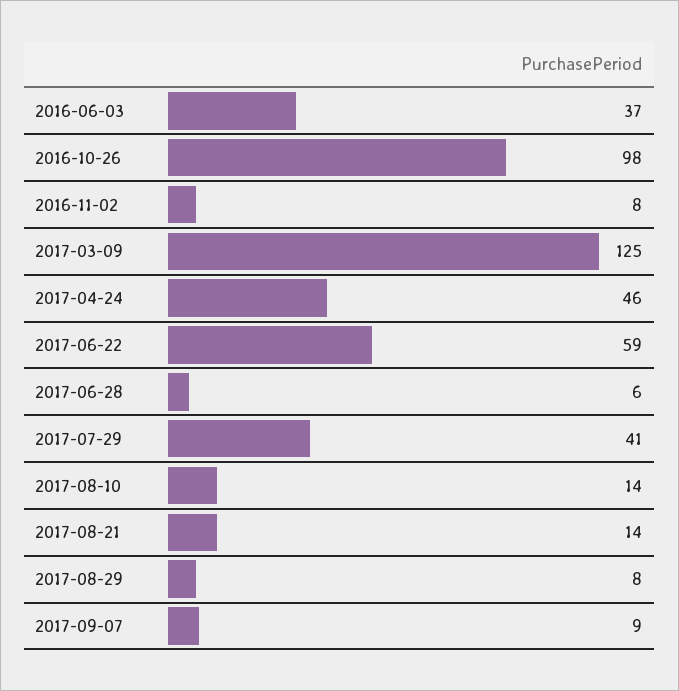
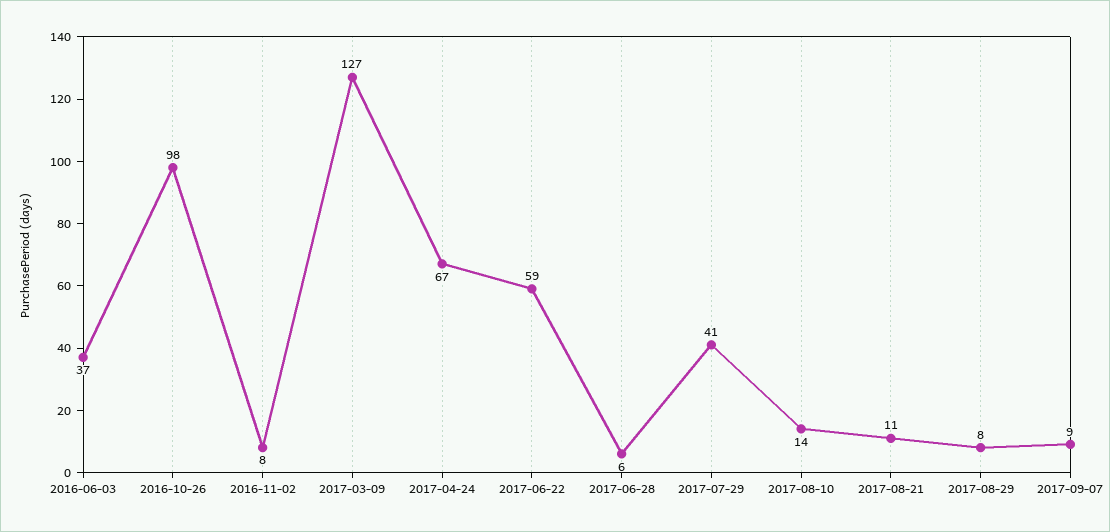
2017-03-09: 125 -> 127
2017-04-24: 46 -> 67
2017-08-21: 14 -> 11

